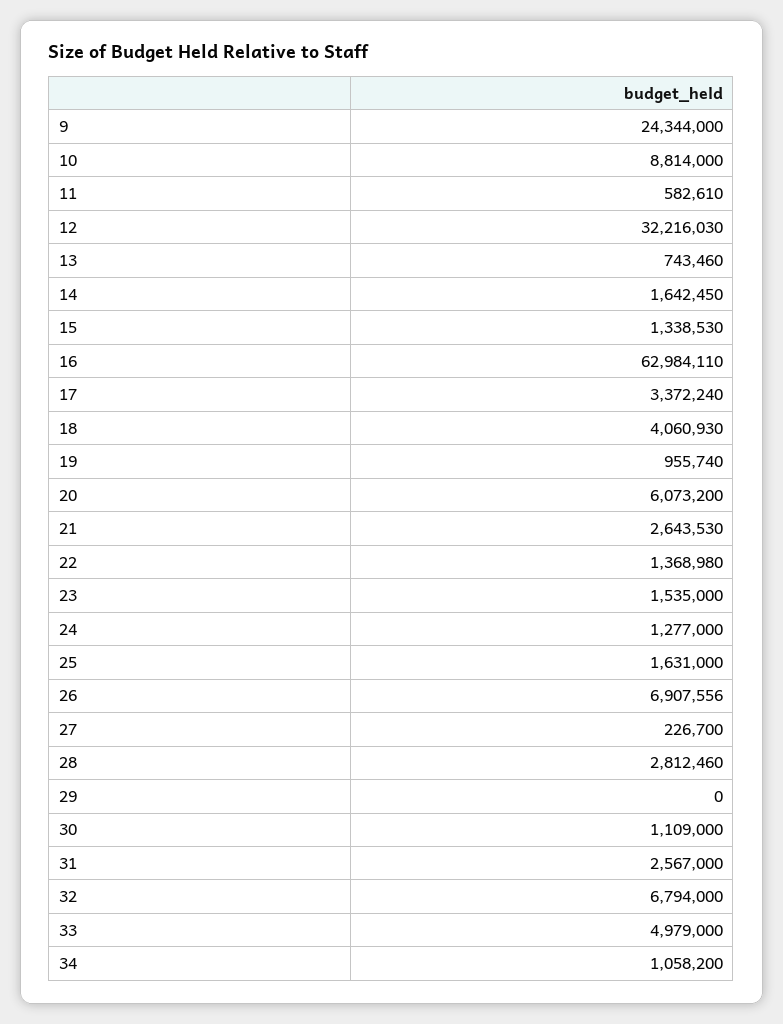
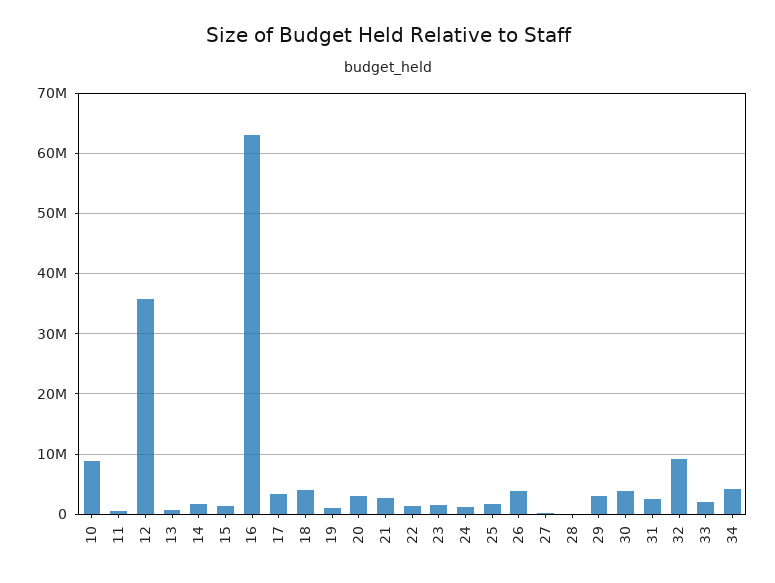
9: 24344000 -> none
12: 32216030 -> 36000000
20: 6073200 -> 3000000
26: 6907556 -> 4000000
28: 2812460 -> 0
29: 0 -> 3000000
30: 1109000 -> 4000000
32: 6794000 -> 9000000
33: 4979000 -> 2000000
34: 1058200 -> 4000000

